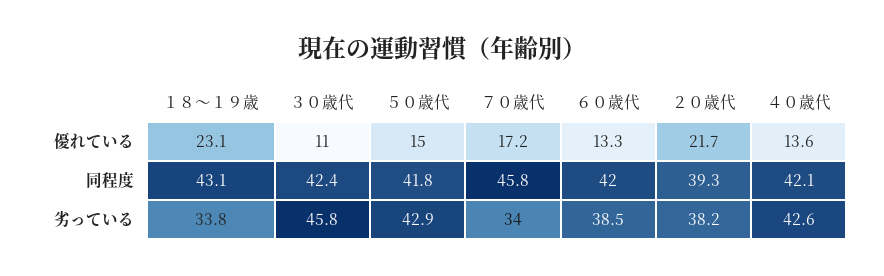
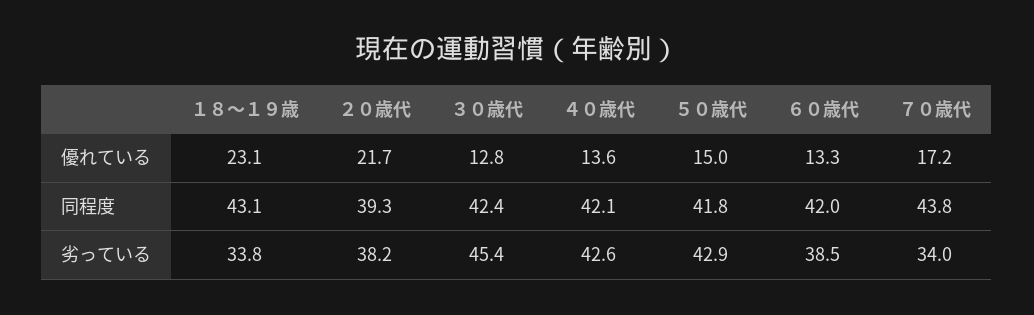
３０歳代, 優れている: 11 -> 12.8
７０歳代, 同程度: 45.8 -> 43.8
３０歳代, 劣っている: 45.8 -> 45.4

